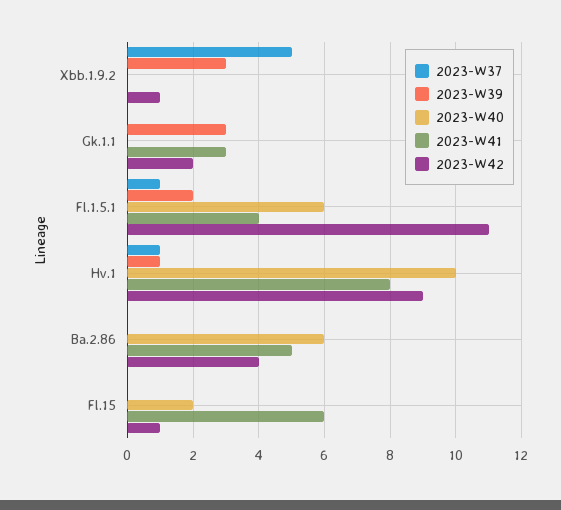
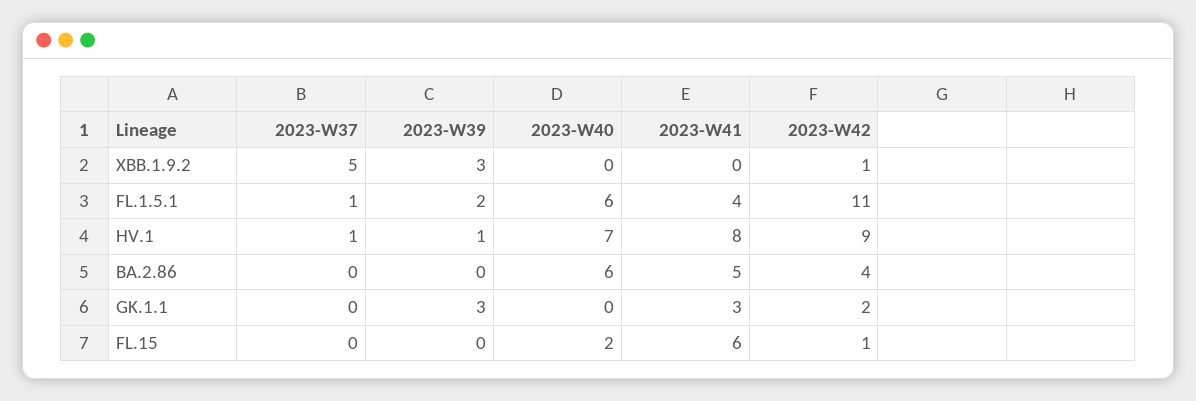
2023-W40, Hv.1: 10 -> 7

